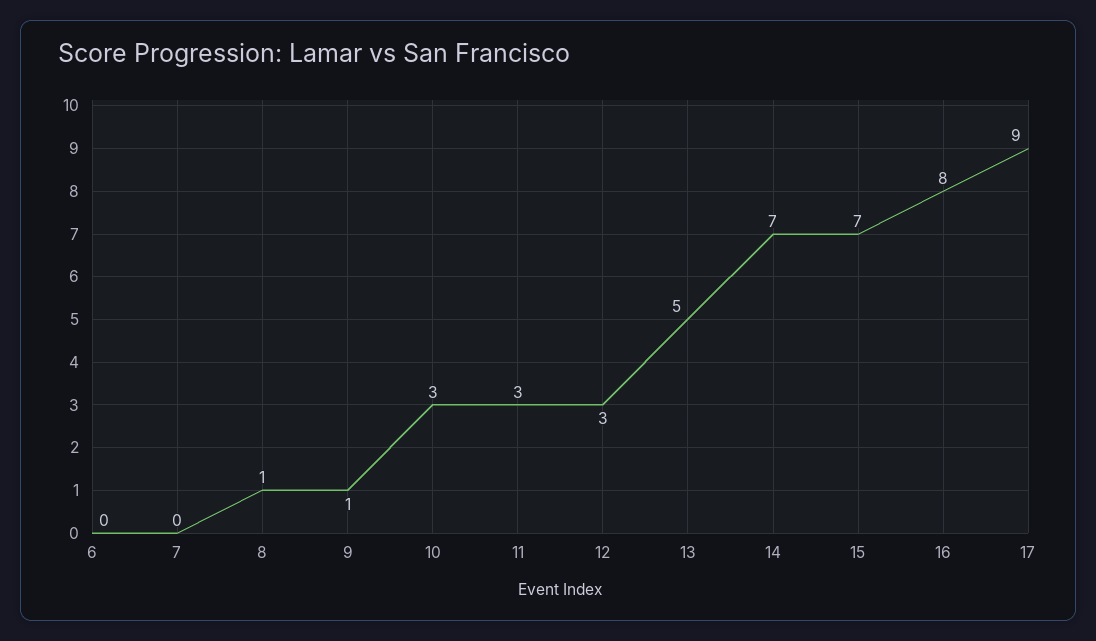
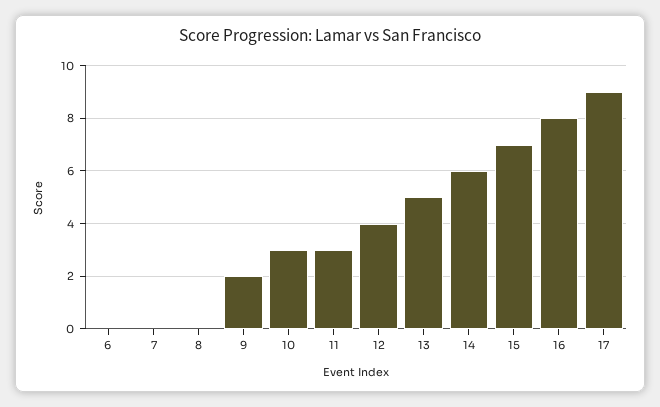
8: 1 -> 0
9: 1 -> 2
12: 3 -> 4
14: 7 -> 6

